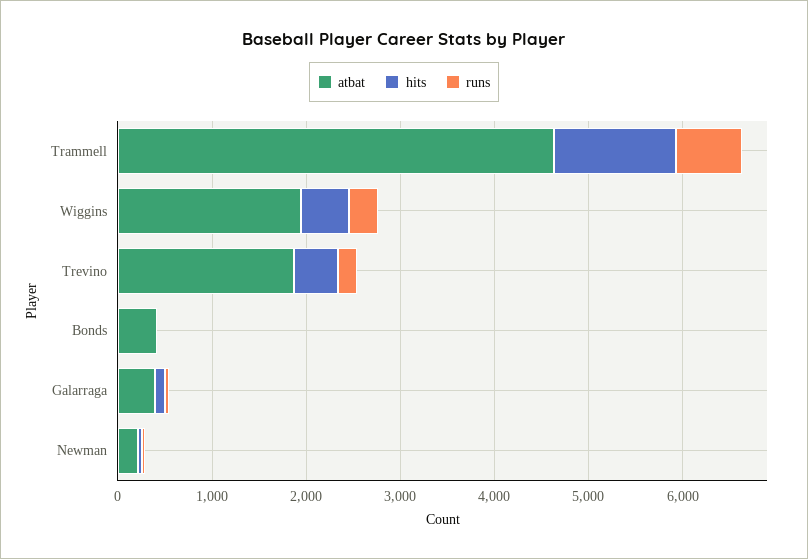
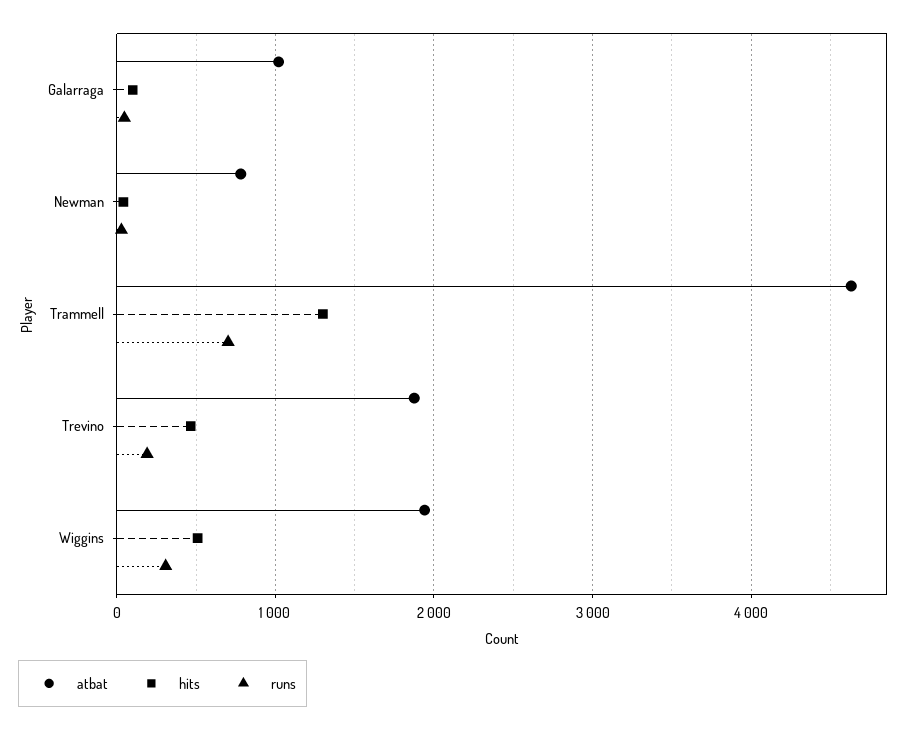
atbat, Bonds: 400 -> none
hits, Bonds: 0 -> none
runs, Bonds: 0 -> none
atbat, Galarraga: 400 -> 1000
atbat, Newman: 200 -> 800

